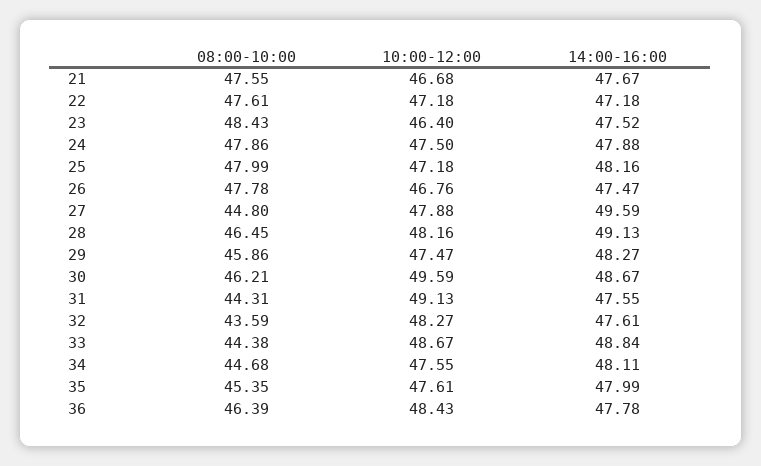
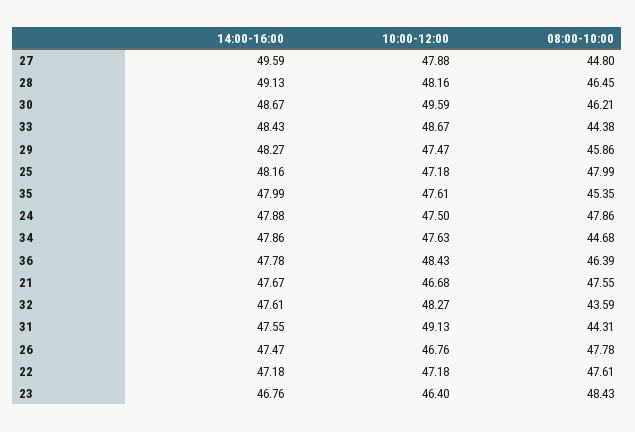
14:00-16:00, 23: 47.52 -> 46.76
14:00-16:00, 33: 48.84 -> 48.43
10:00-12:00, 34: 47.55 -> 47.63
14:00-16:00, 34: 48.11 -> 47.86

